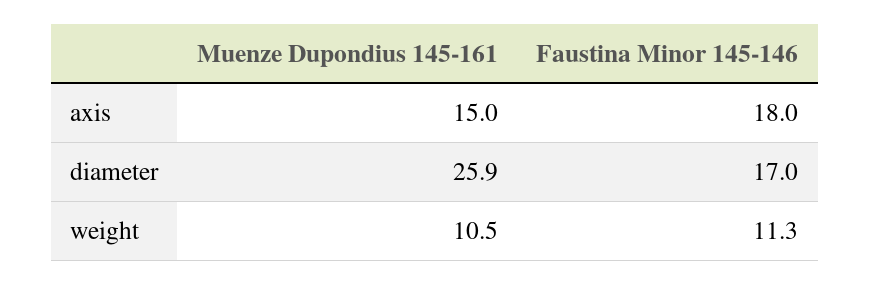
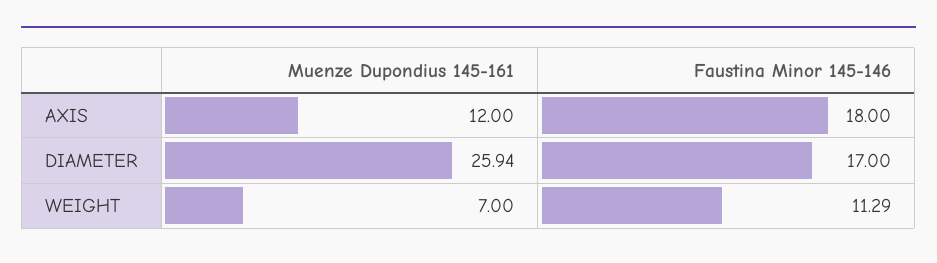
Muenze Dupondius 145-161, axis: 15 -> 12
Muenze Dupondius 145-161, weight: 10.5 -> 7

